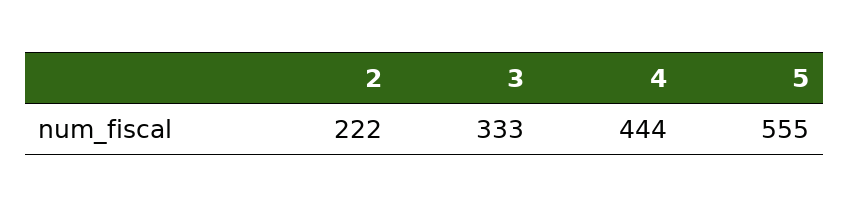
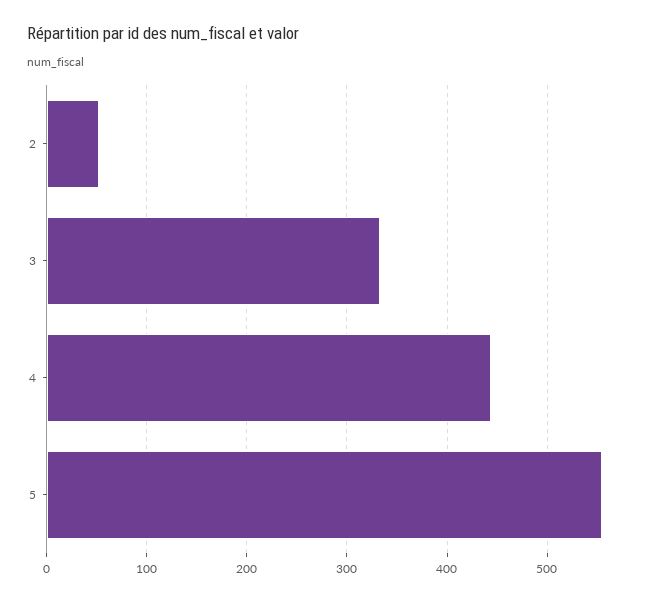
2: 222 -> 50

